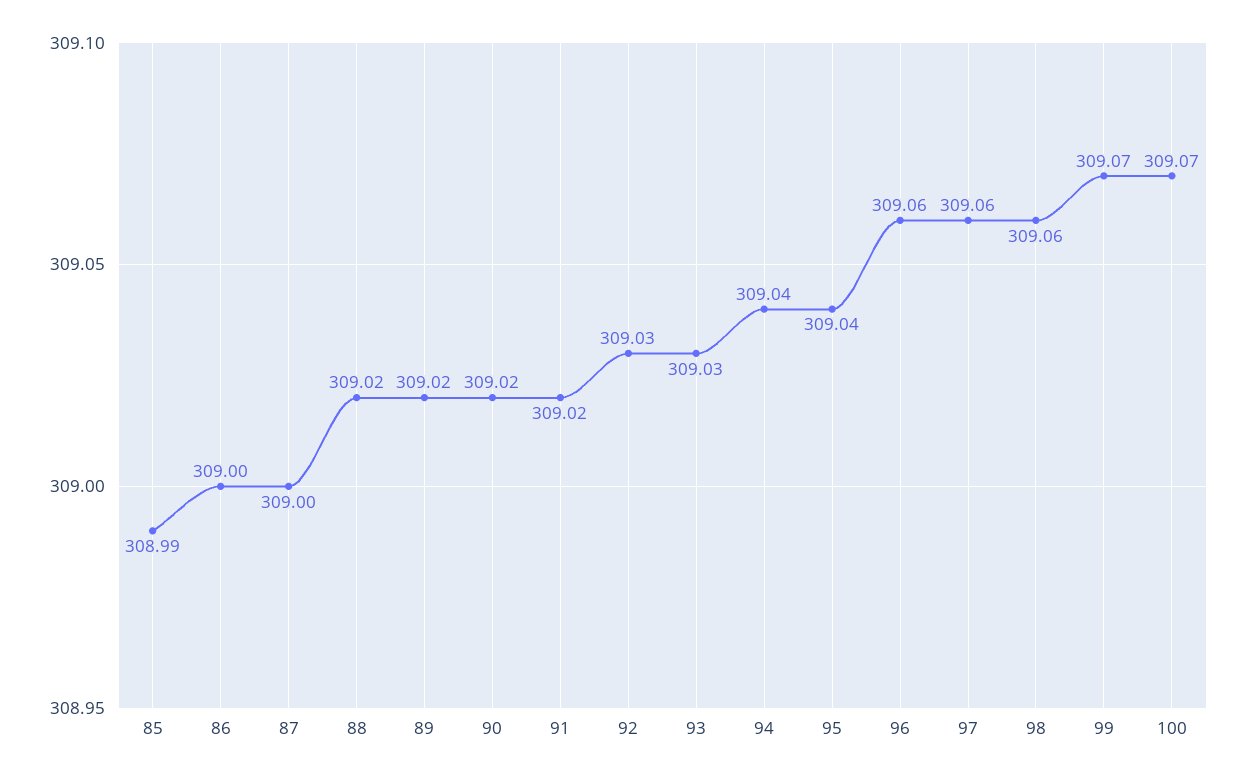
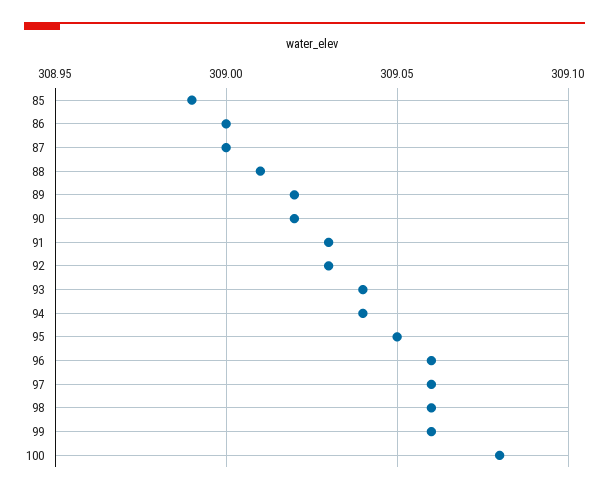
88: 309.02 -> 309.01
91: 309.02 -> 309.03
93: 309.03 -> 309.04
95: 309.04 -> 309.05
99: 309.07 -> 309.06
100: 309.07 -> 309.08

